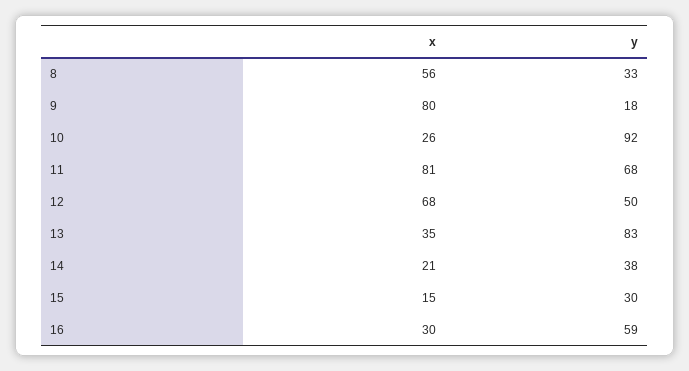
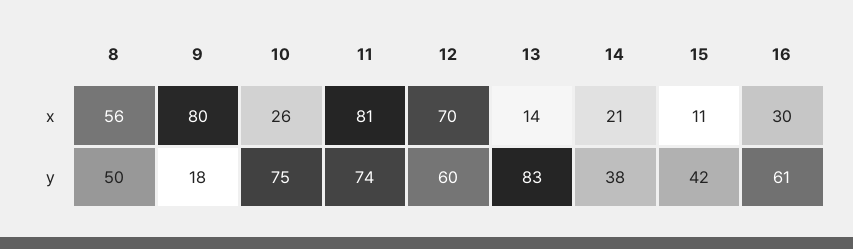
y, 8: 33 -> 50
y, 10: 92 -> 75
y, 11: 68 -> 74
x, 12: 68 -> 70
y, 12: 50 -> 60
x, 13: 35 -> 14
x, 15: 15 -> 11
y, 15: 30 -> 42
y, 16: 59 -> 61

